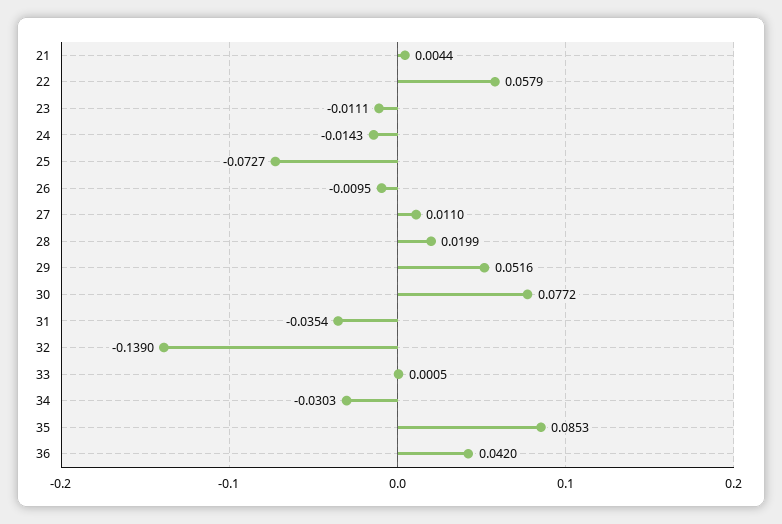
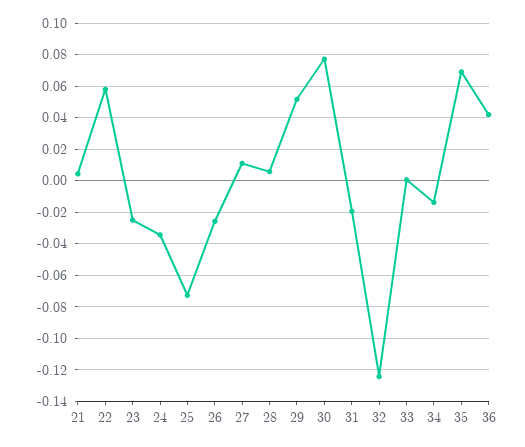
23: -0.0111 -> -0.025
24: -0.0143 -> -0.035
26: -0.0095 -> -0.025
28: 0.0199 -> 0.005
31: -0.0354 -> -0.02
32: -0.139 -> -0.125
34: -0.0303 -> -0.015
35: 0.0853 -> 0.07

